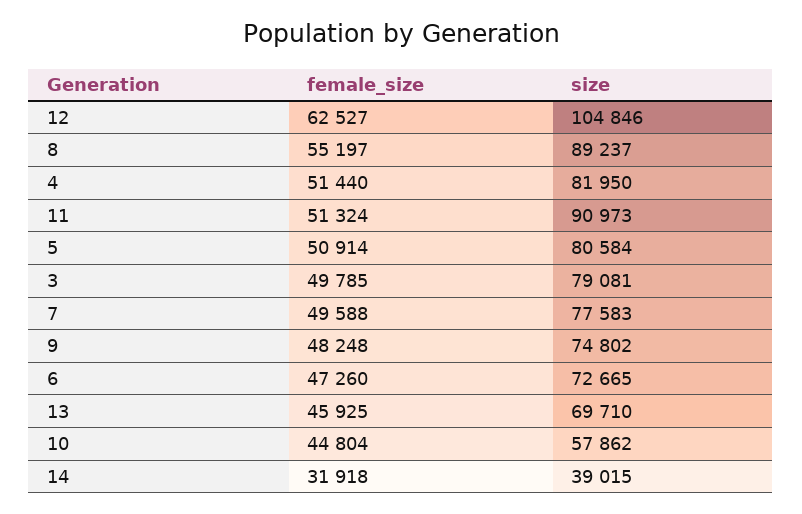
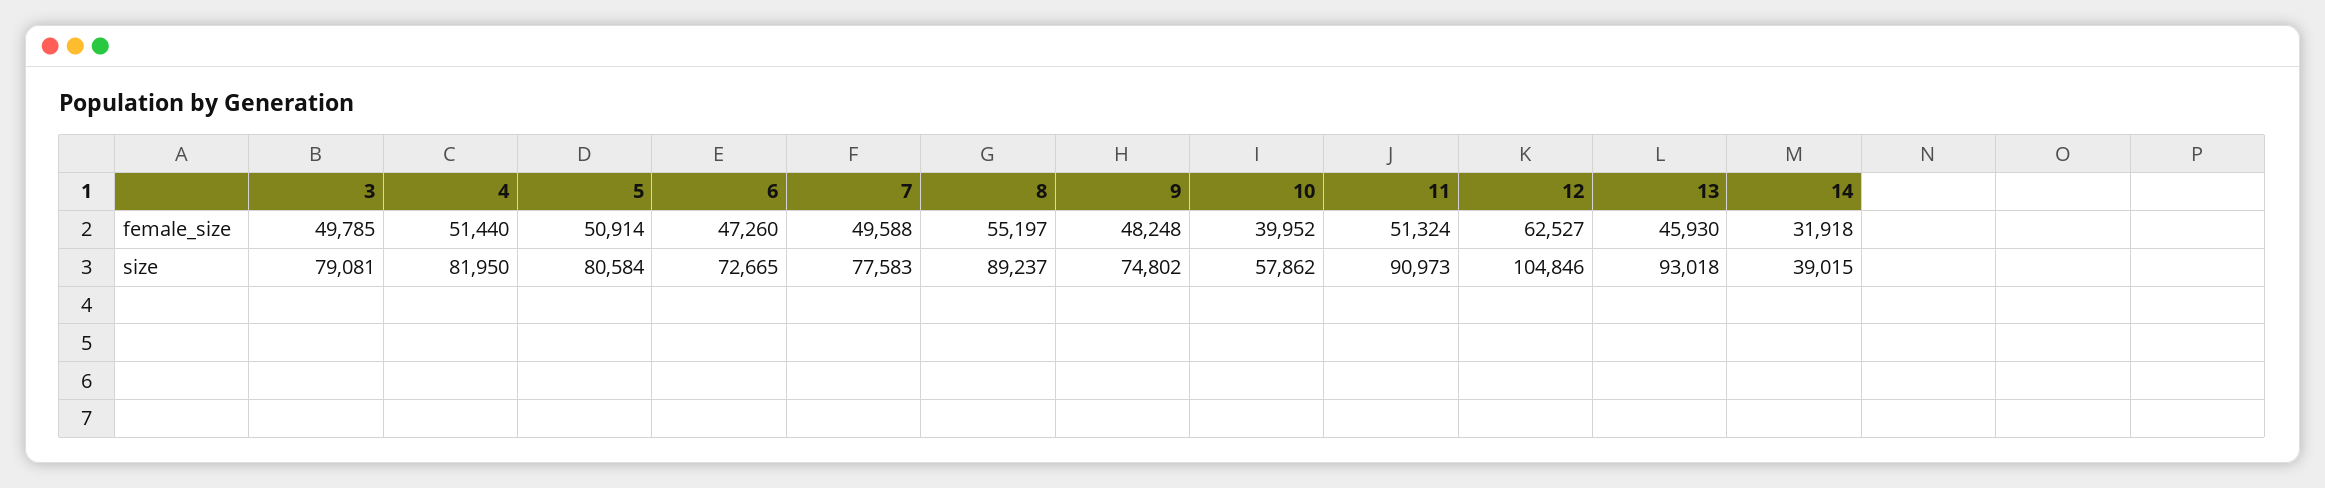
female_size, 13: 45925 -> 45930
size, 13: 69710 -> 93018
female_size, 10: 44804 -> 39952

